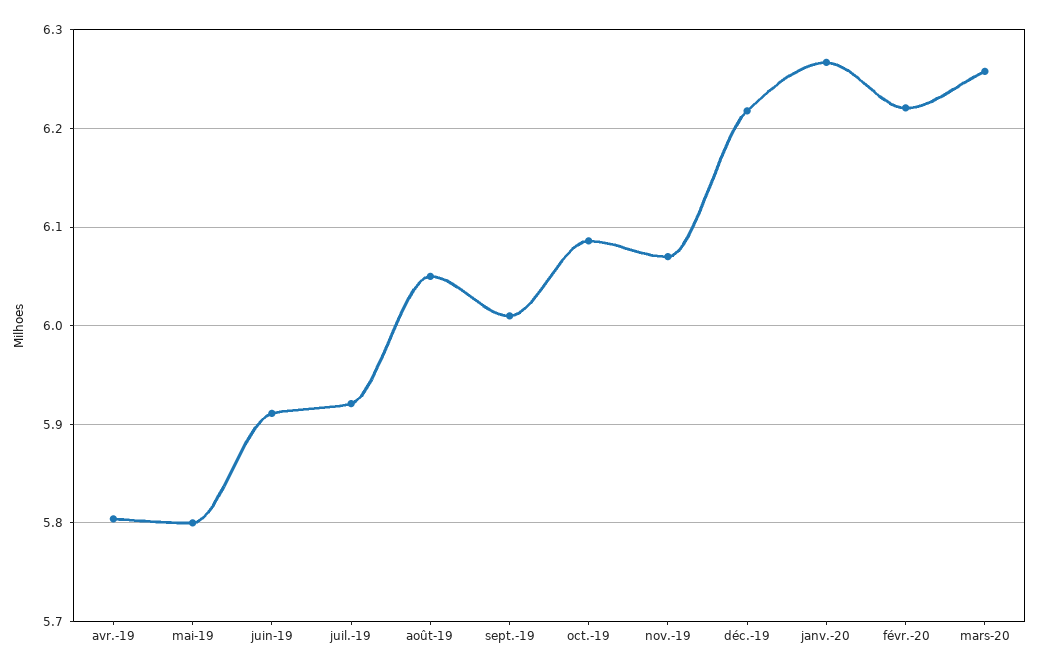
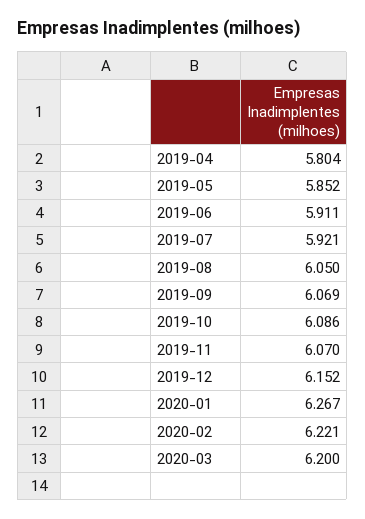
mai-19: 5.8 -> 5.852
sept.-19: 6.01 -> 6.069
déc.-19: 6.22 -> 6.152
mars-20: 6.26 -> 6.2

